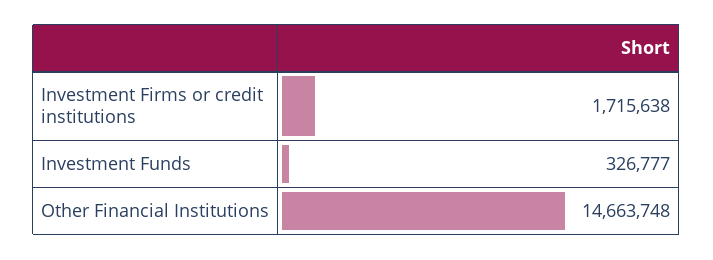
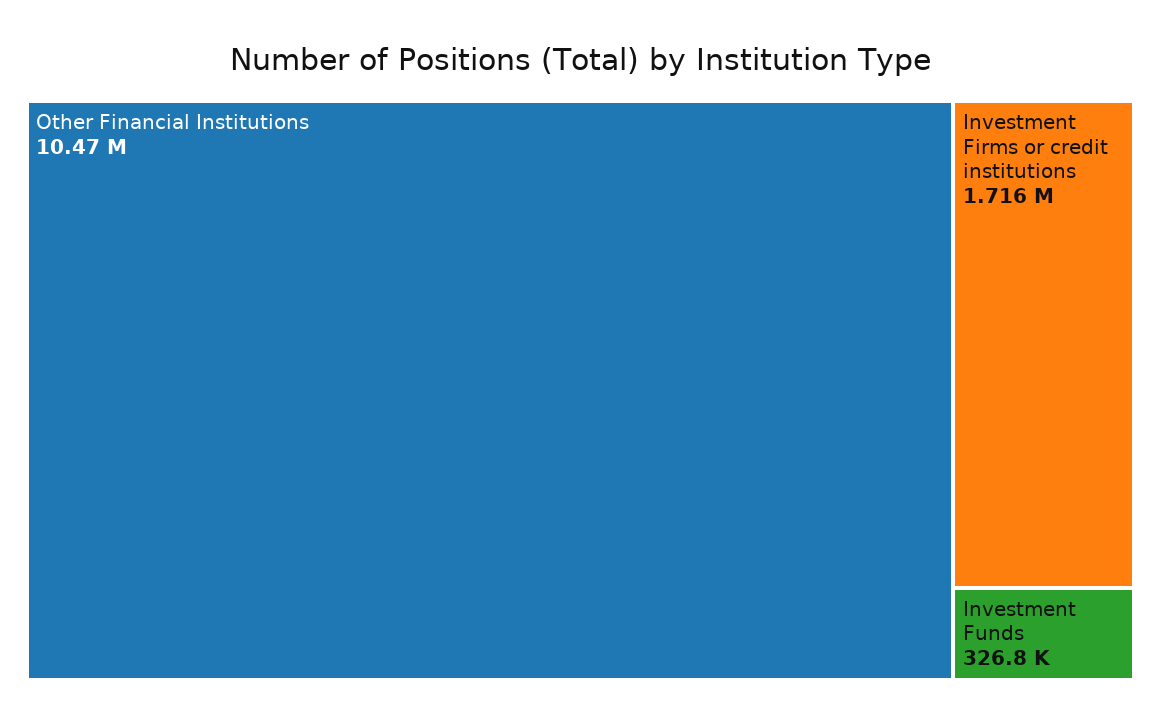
Other Financial Institutions: 14663748 -> 10470000

